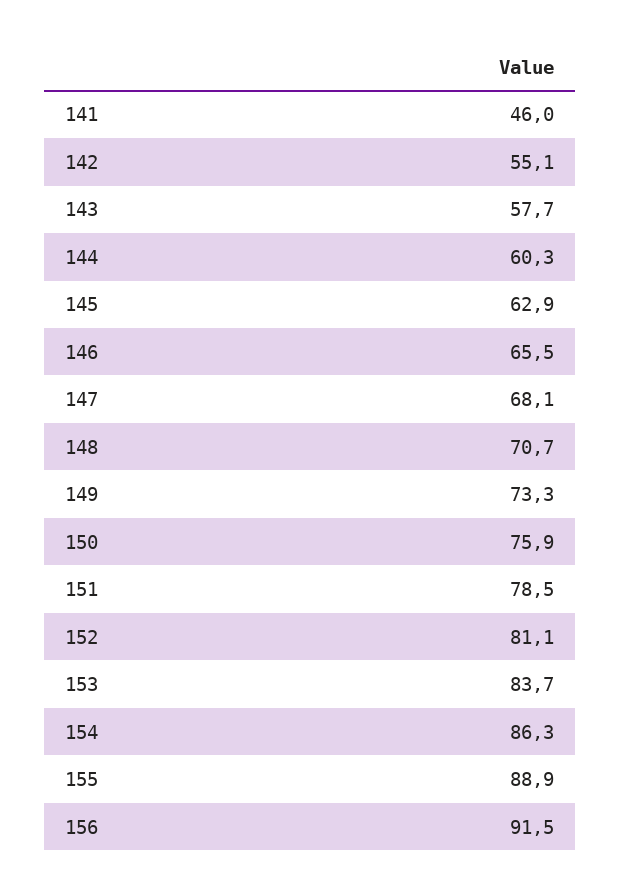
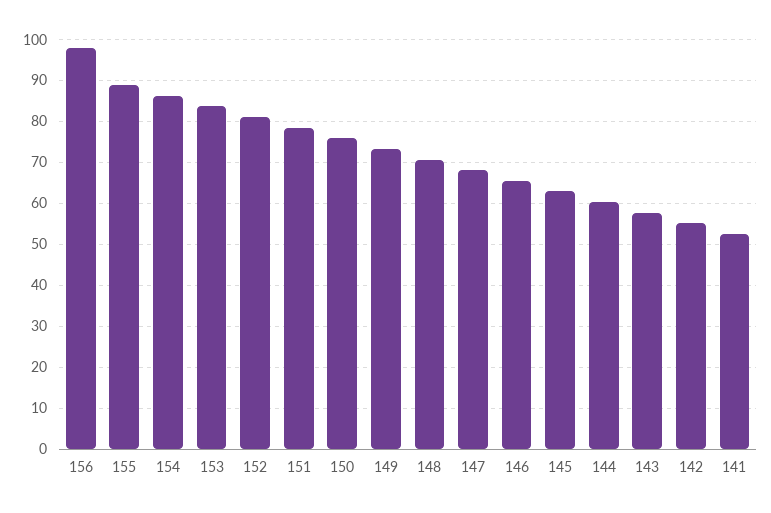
141: 46 -> 52
156: 91.5 -> 98

